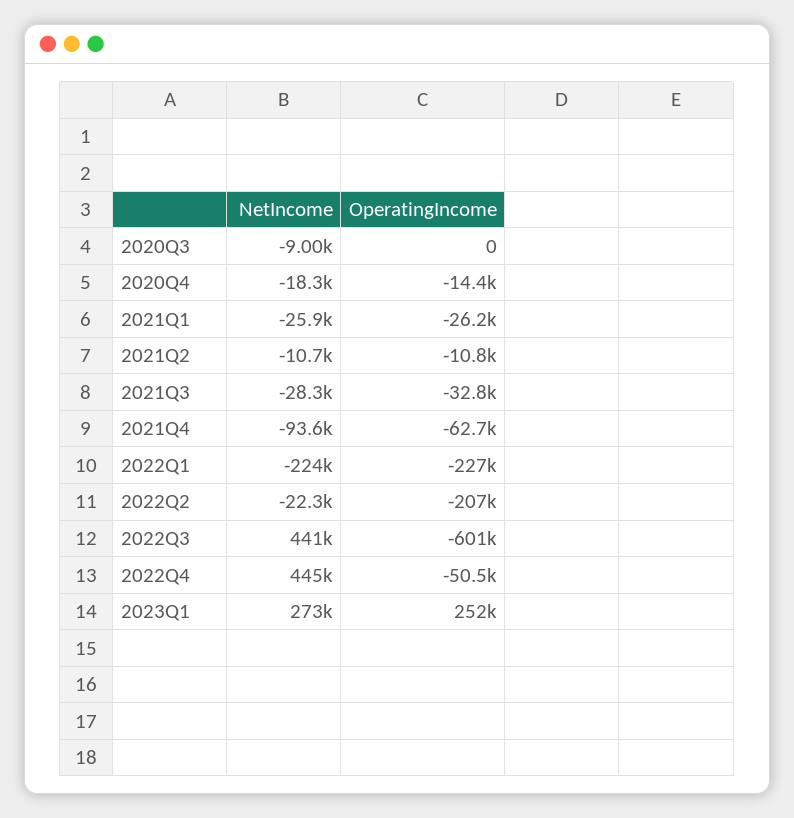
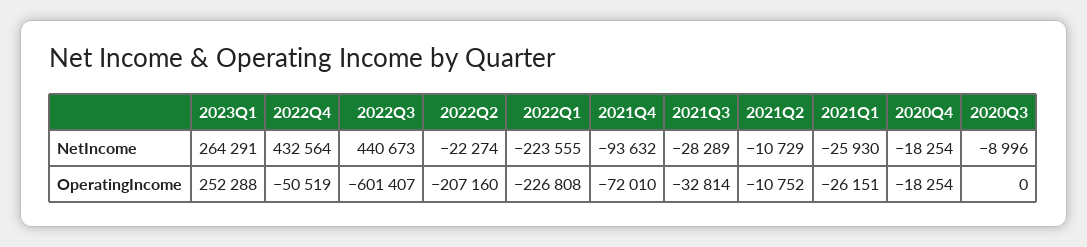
OperatingIncome, 2020Q4: -14400 -> -18254
OperatingIncome, 2021Q4: -62700 -> -72010
NetIncome, 2022Q4: 445000 -> 432564
NetIncome, 2023Q1: 273000 -> 264291

